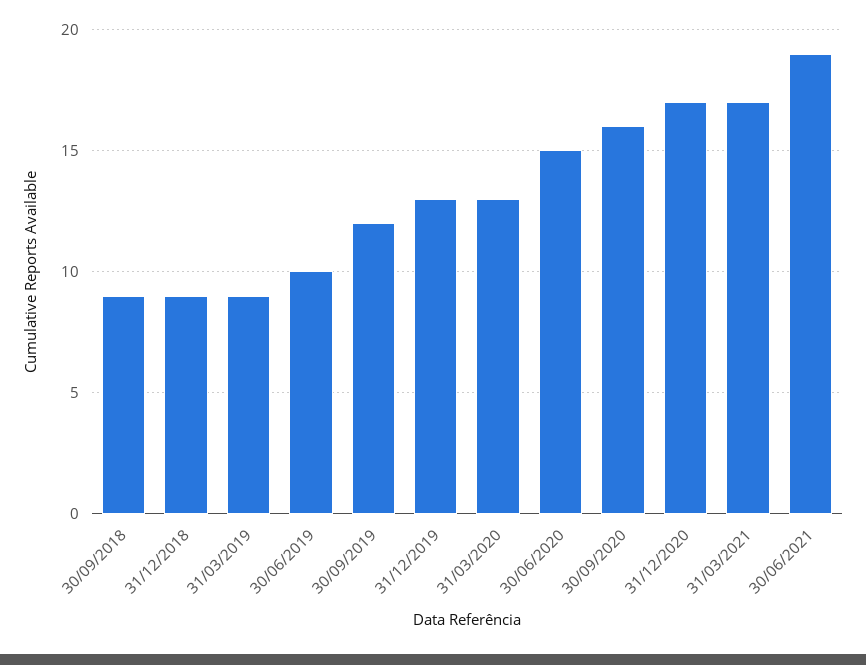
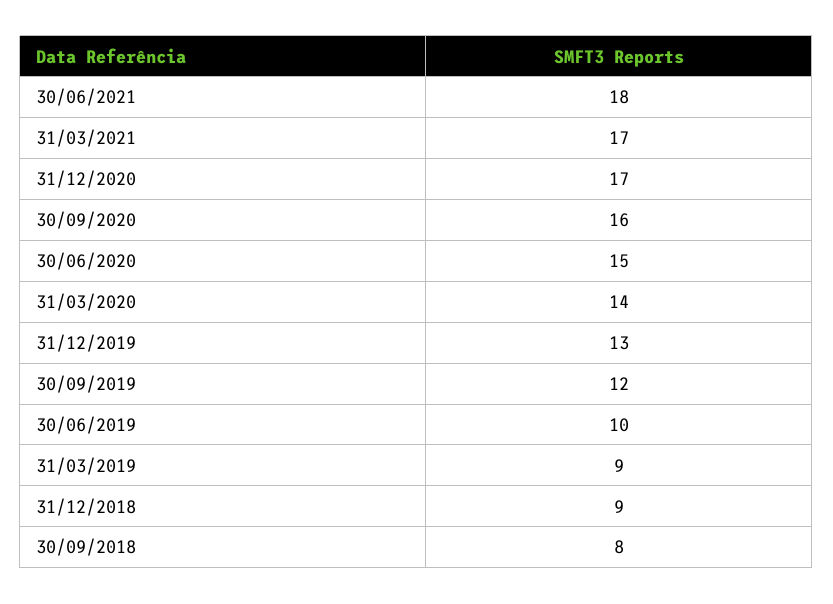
30/09/2018: 9 -> 8
31/03/2020: 13 -> 14
30/06/2021: 19 -> 18

